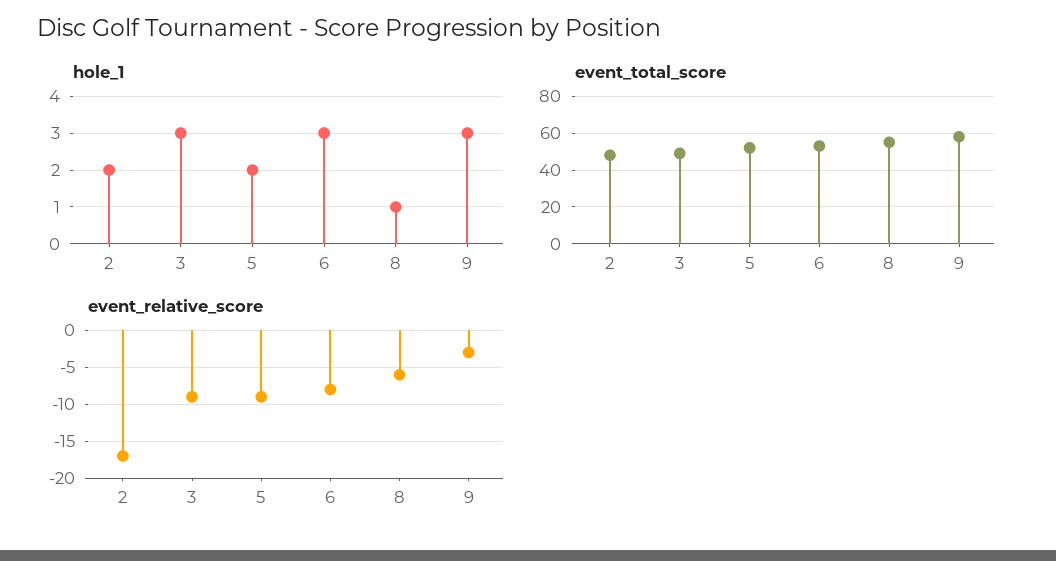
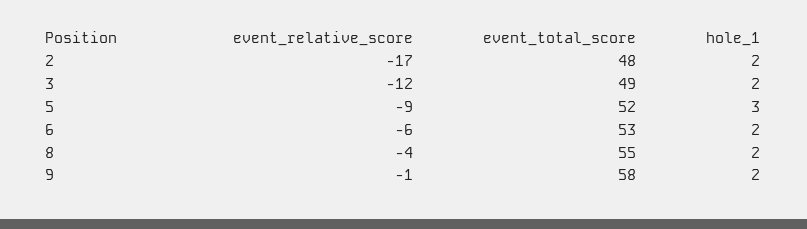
hole_1, 3: 3 -> 2
hole_1, 5: 2 -> 3
hole_1, 6: 3 -> 2
hole_1, 8: 1 -> 2
hole_1, 9: 3 -> 2
event_relative_score, 3: -9 -> -12
event_relative_score, 6: -8 -> -6
event_relative_score, 8: -6 -> -4
event_relative_score, 9: -3 -> -1

